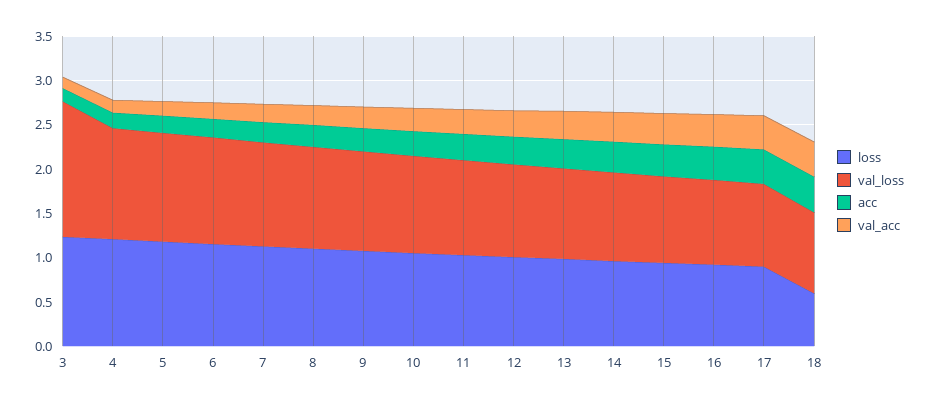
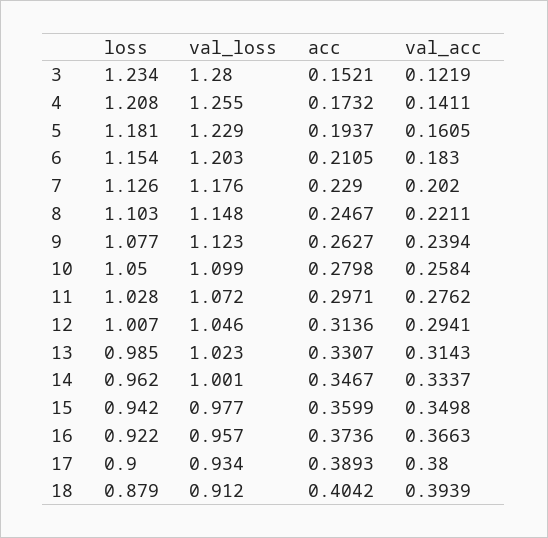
val_loss, 3: 1.5 -> 1.28
loss, 18: 0.6 -> 0.879

